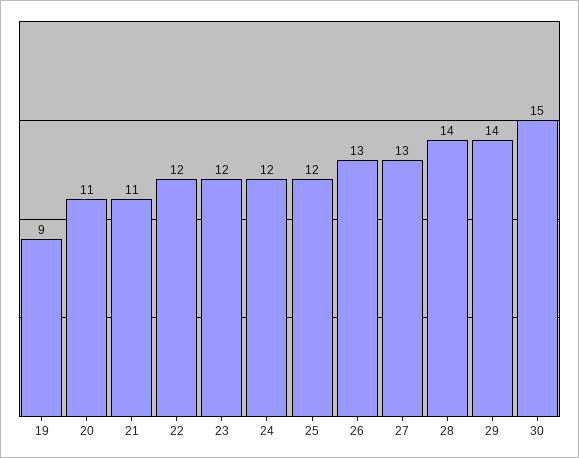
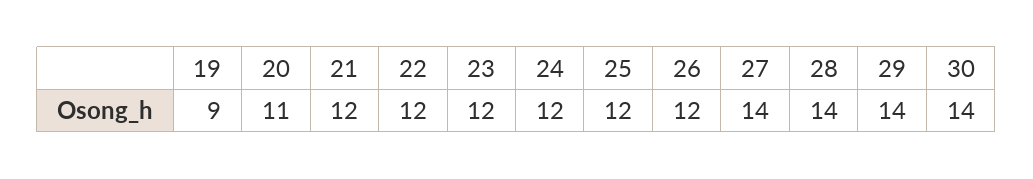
21: 11 -> 12
26: 13 -> 12
27: 13 -> 14
30: 15 -> 14

